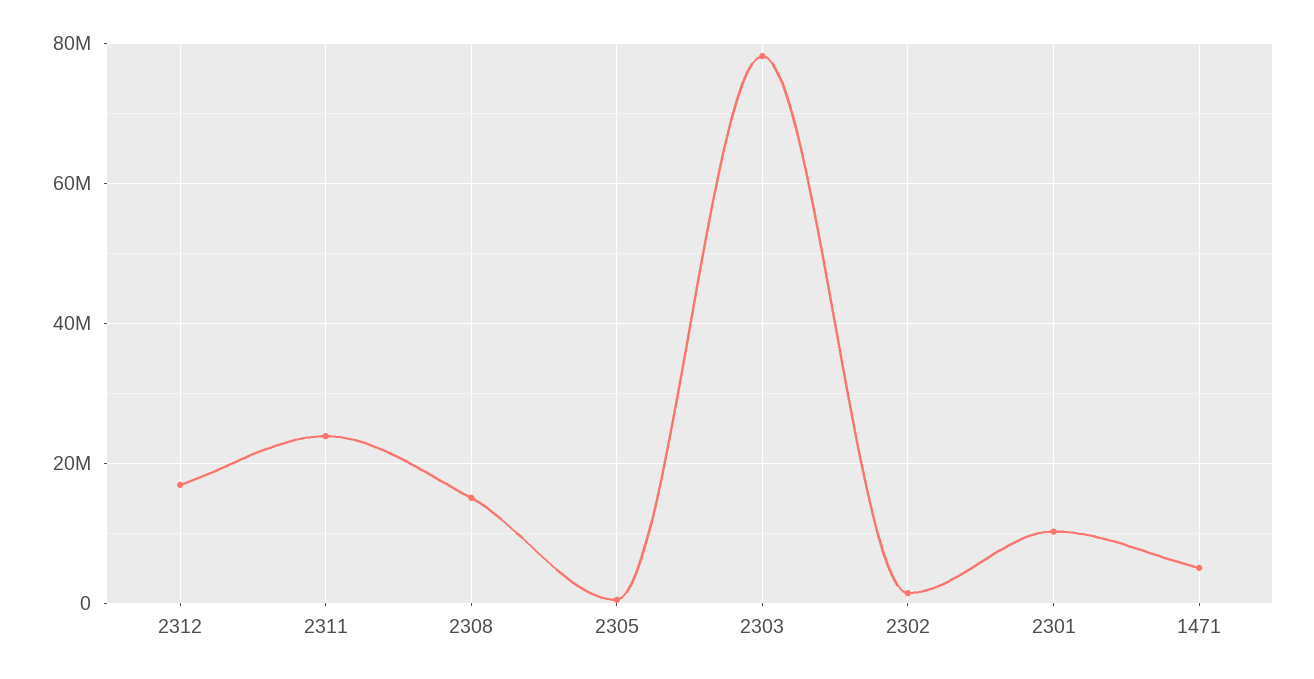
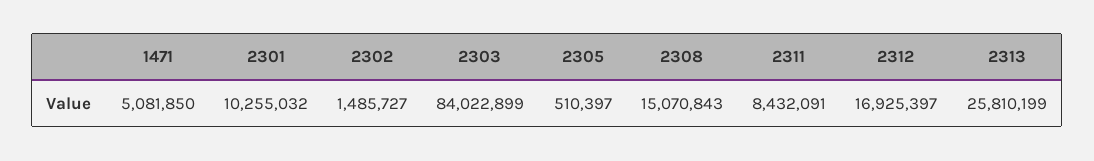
2311: 24000000 -> 8432091
2303: 78000000 -> 84022899
2313: none -> 25810199

